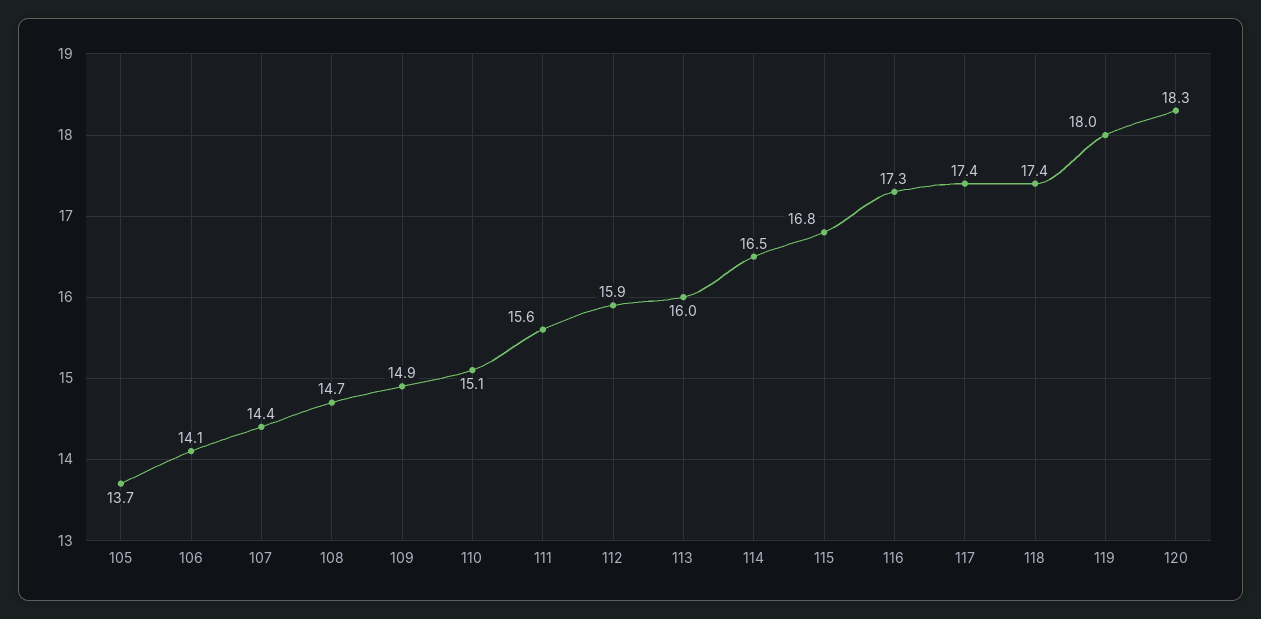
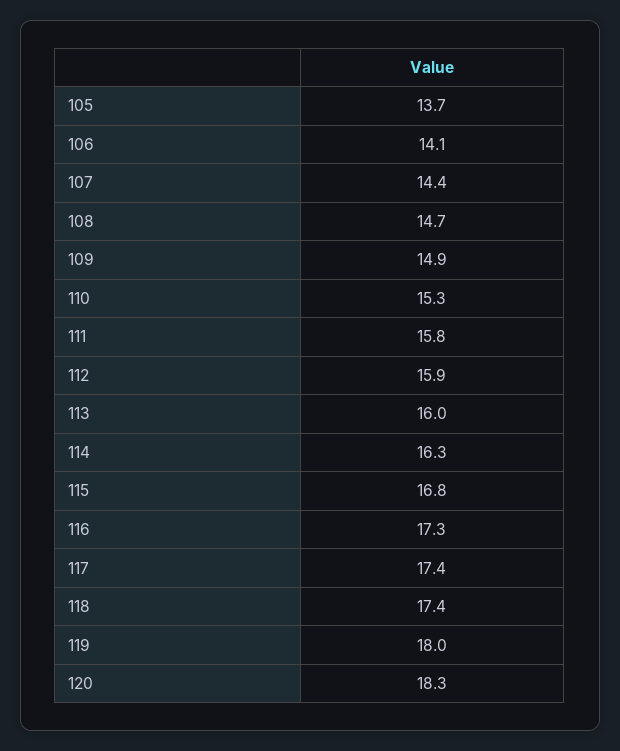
110: 15.1 -> 15.3
111: 15.6 -> 15.8
114: 16.5 -> 16.3

